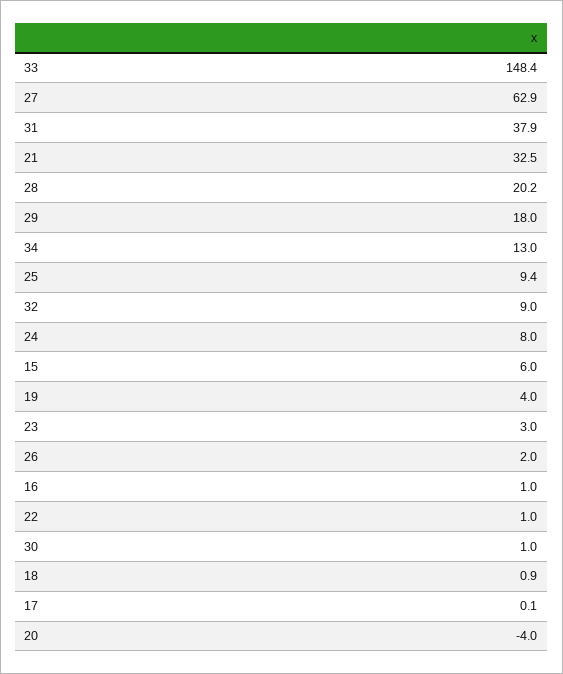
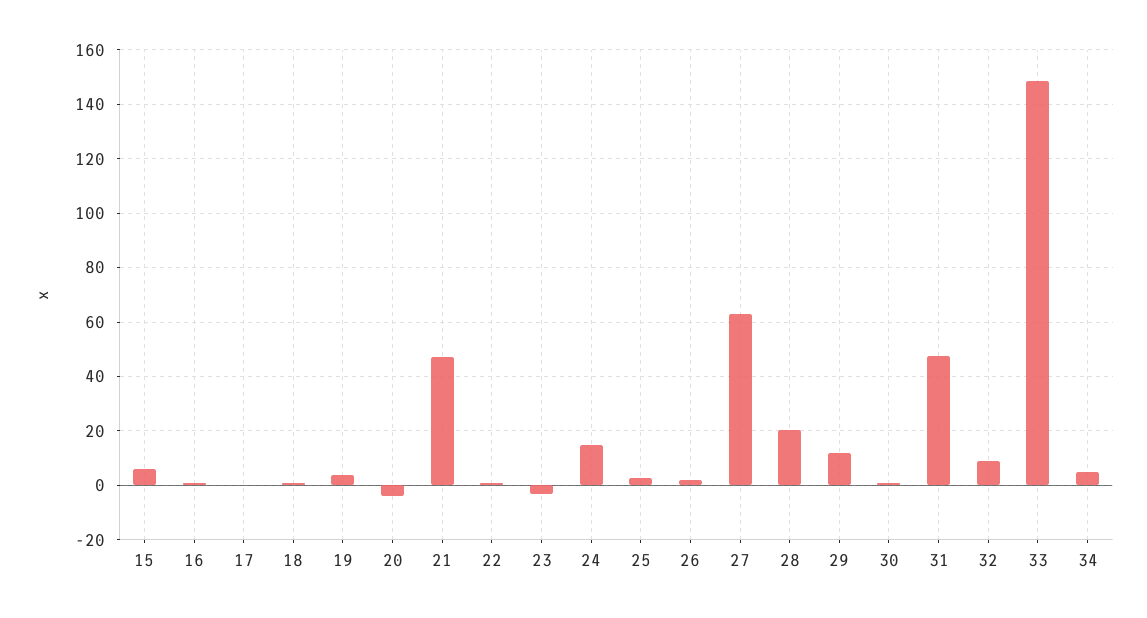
31: 37.9 -> 47.5
21: 32.5 -> 47.5
29: 18 -> 12.5
34: 13 -> 5
25: 9.4 -> 2.5
24: 8 -> 15
23: 3 -> -2.5

